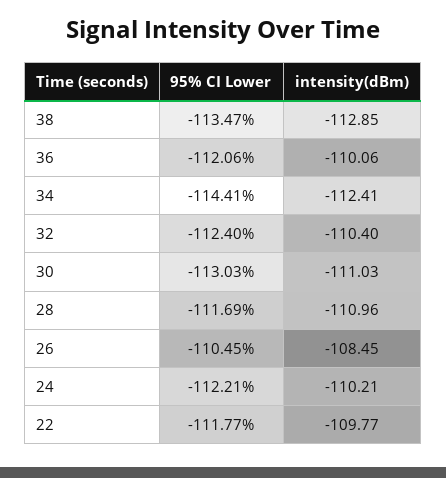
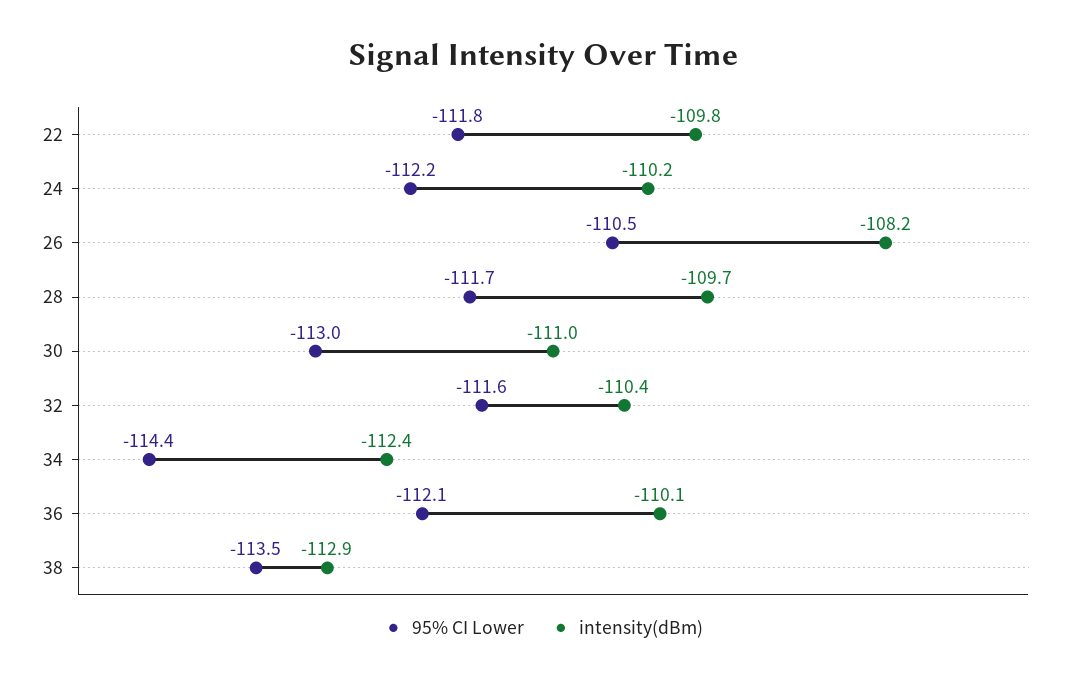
95% CI Lower, 32: -112.4 -> -111.6
intensity(dBm), 28: -110.96 -> -109.7
intensity(dBm), 26: -108.45 -> -108.2

